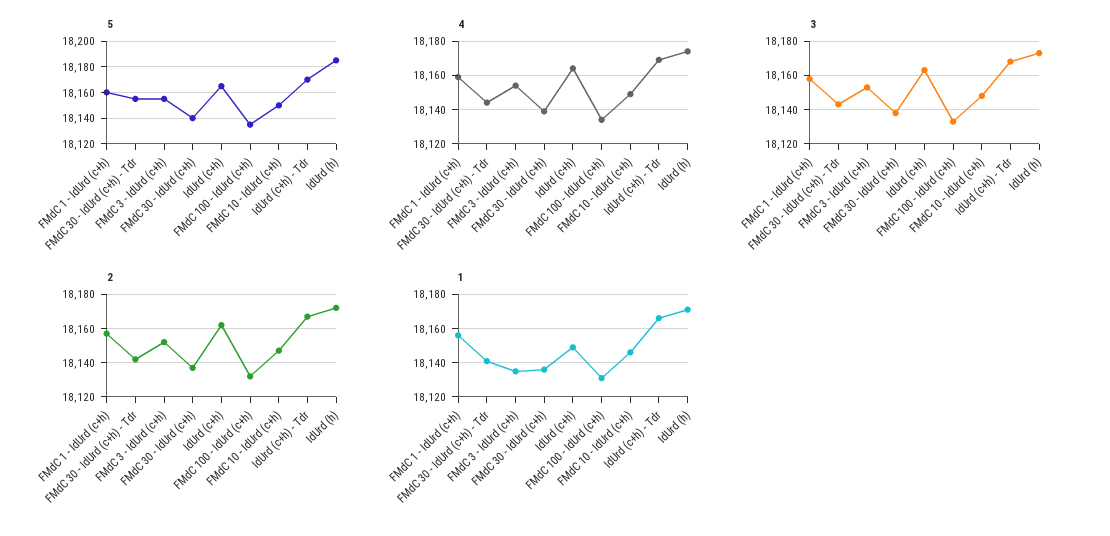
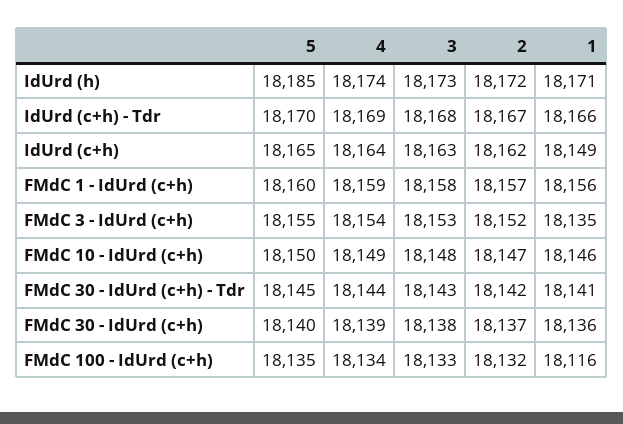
5, FMdC 30 - IdUrd (c+h) - Tdr: 18155 -> 18145
1, FMdC 100 - IdUrd (c+h): 18130 -> 18116

